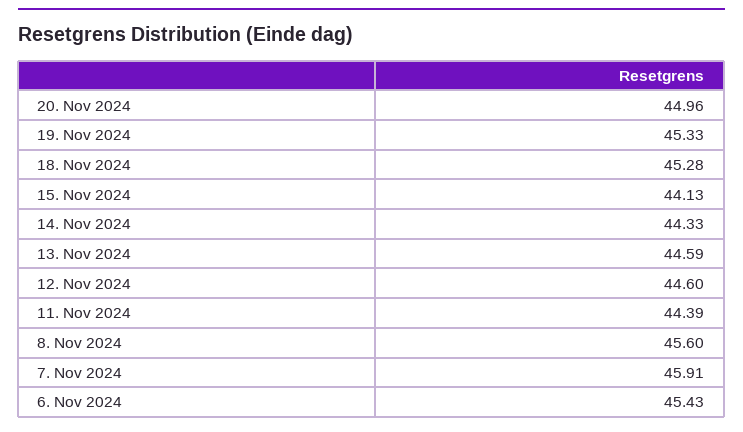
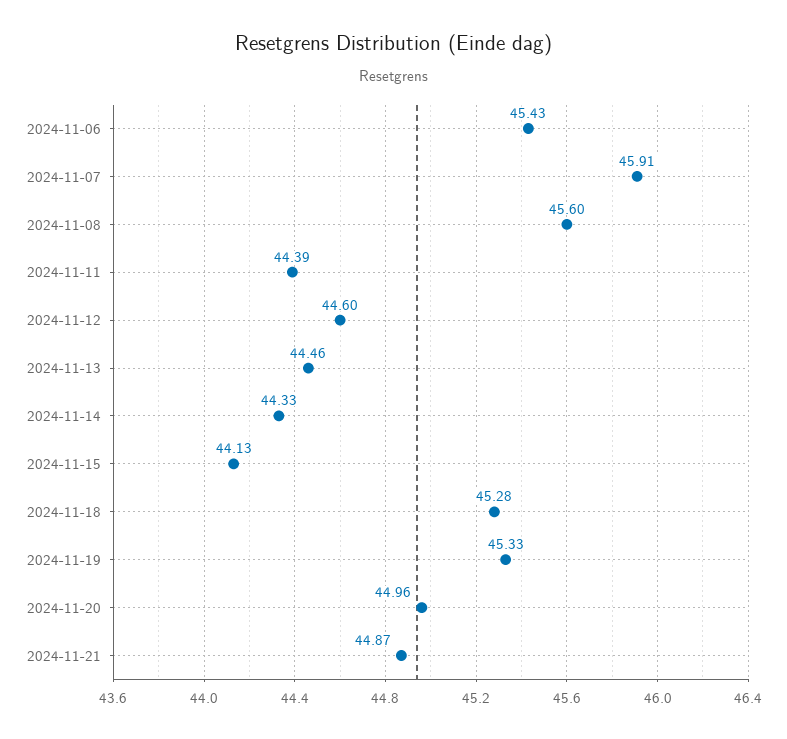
13. Nov 2024: 44.59 -> 44.46
2024-11-21: none -> 44.87

